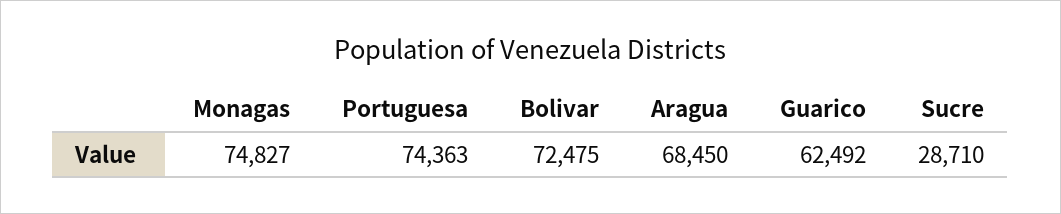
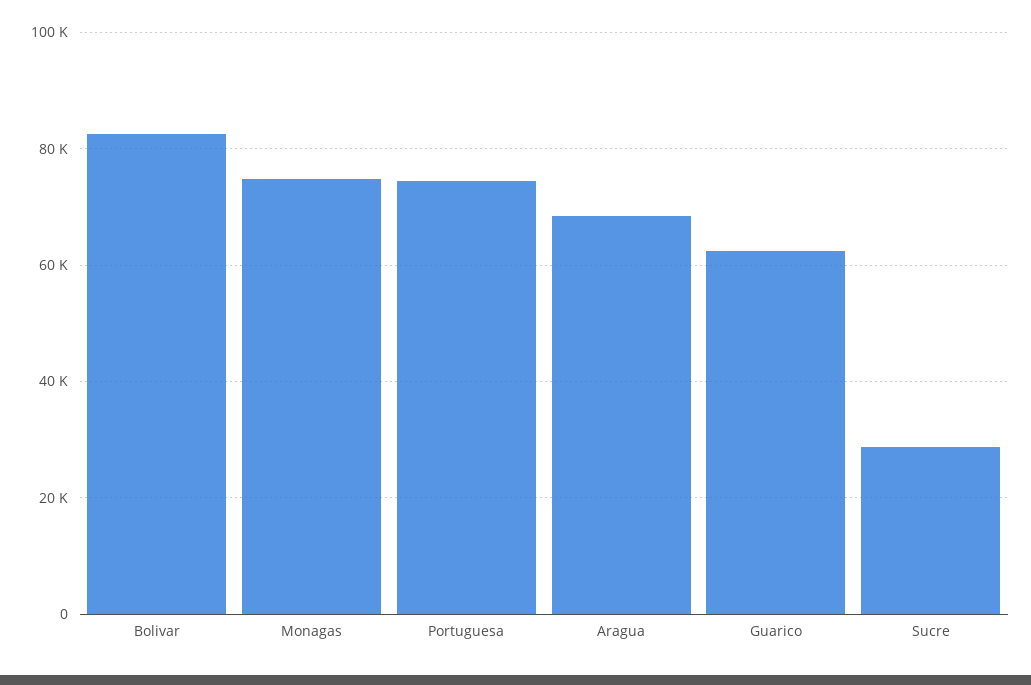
Bolivar: 72475 -> 82000

